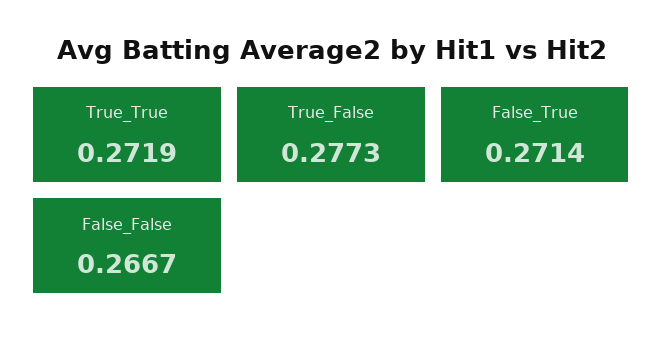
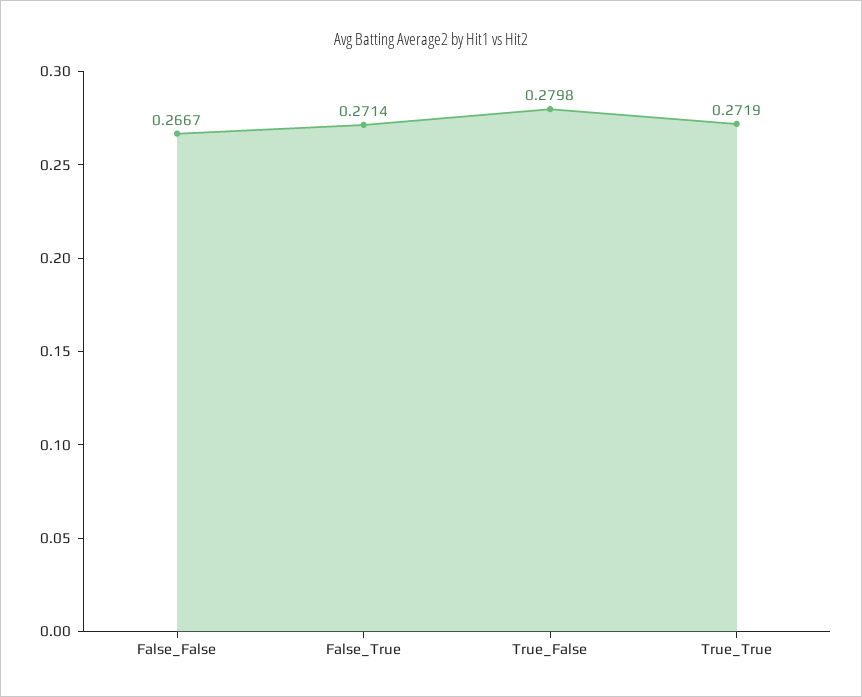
True_False: 0.2773 -> 0.2798

